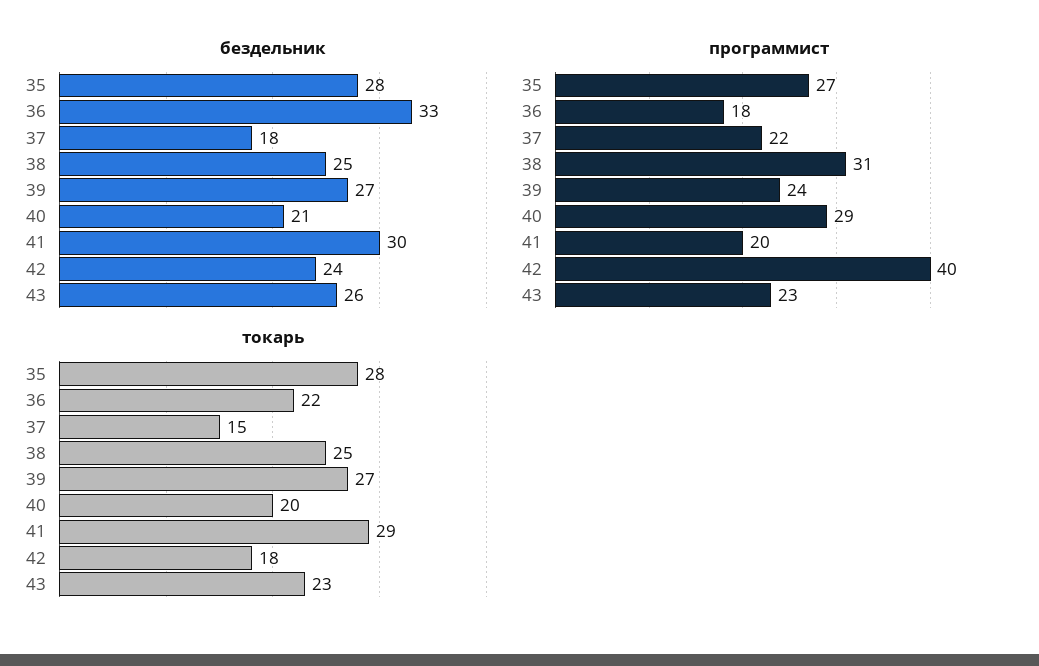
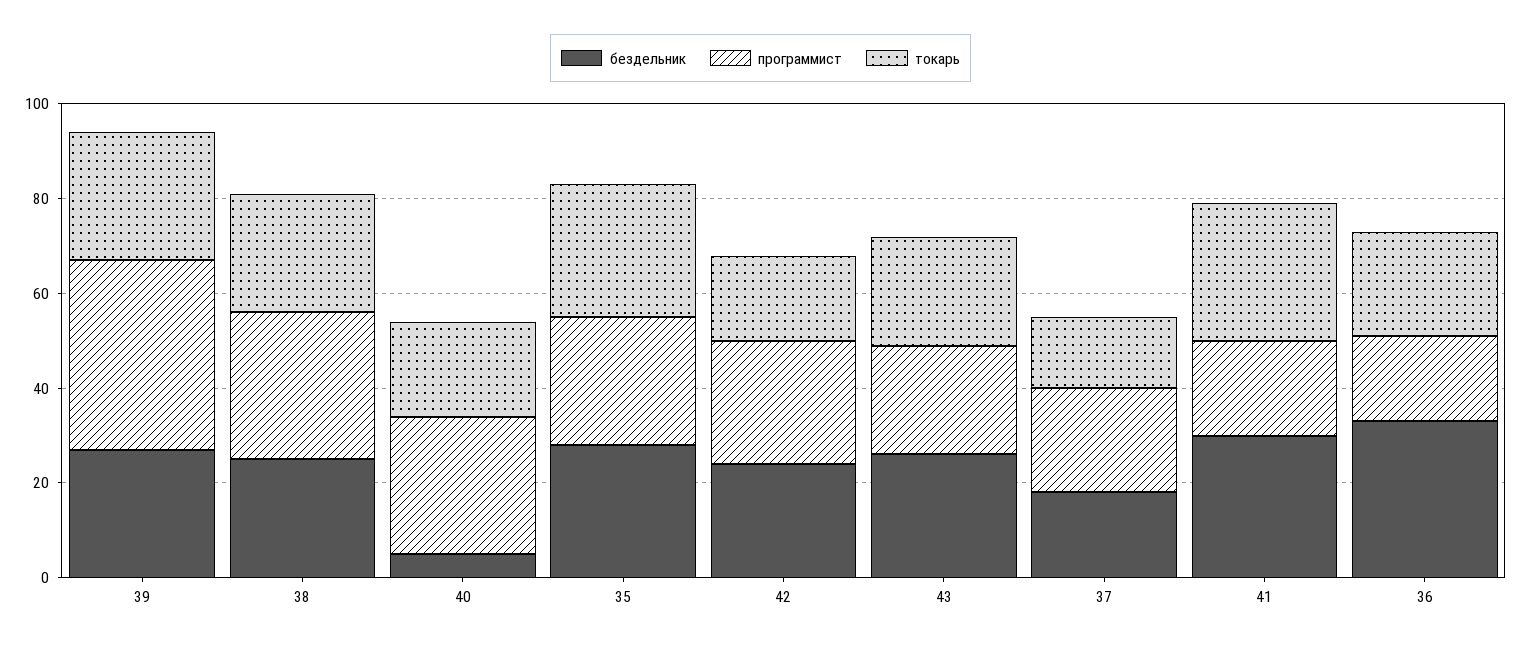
бездельник, 40: 21 -> 5
программист, 39: 24 -> 40
программист, 42: 40 -> 25

